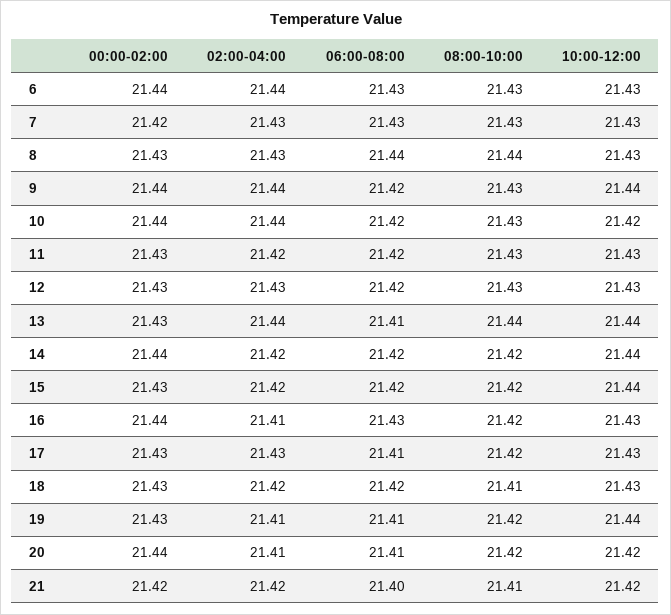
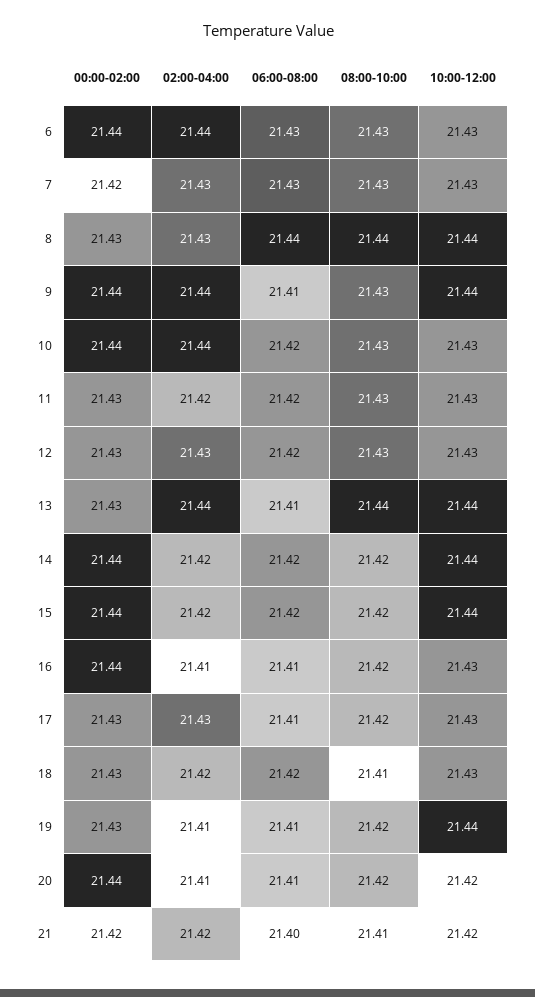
10:00-12:00, 8: 21.43 -> 21.44
06:00-08:00, 9: 21.42 -> 21.41
10:00-12:00, 10: 21.42 -> 21.43
00:00-02:00, 15: 21.43 -> 21.44
06:00-08:00, 16: 21.43 -> 21.41

